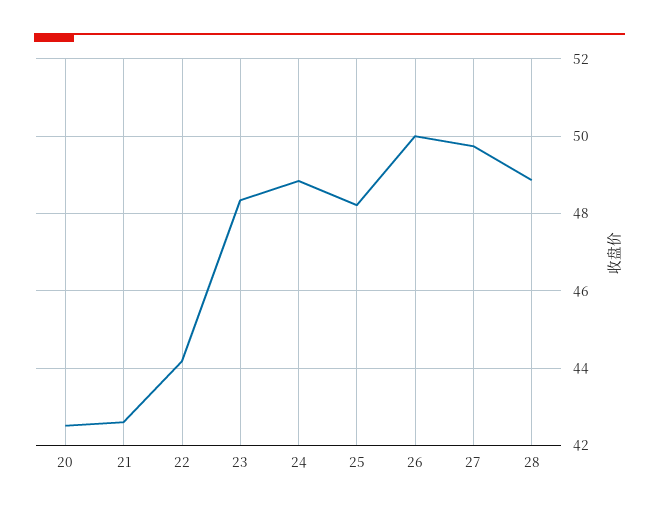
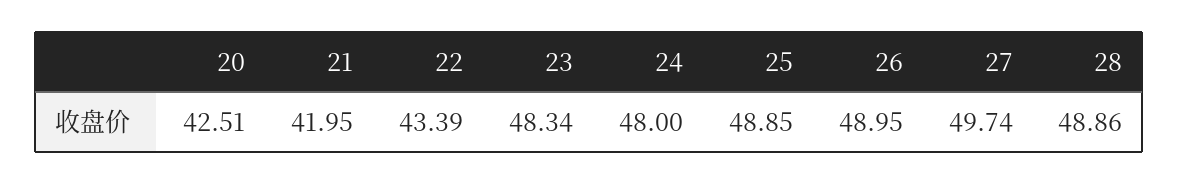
21: 42.6 -> 41.95
22: 44.2 -> 43.39
24: 48.8 -> 48
25: 48.2 -> 48.85
26: 50 -> 48.95

